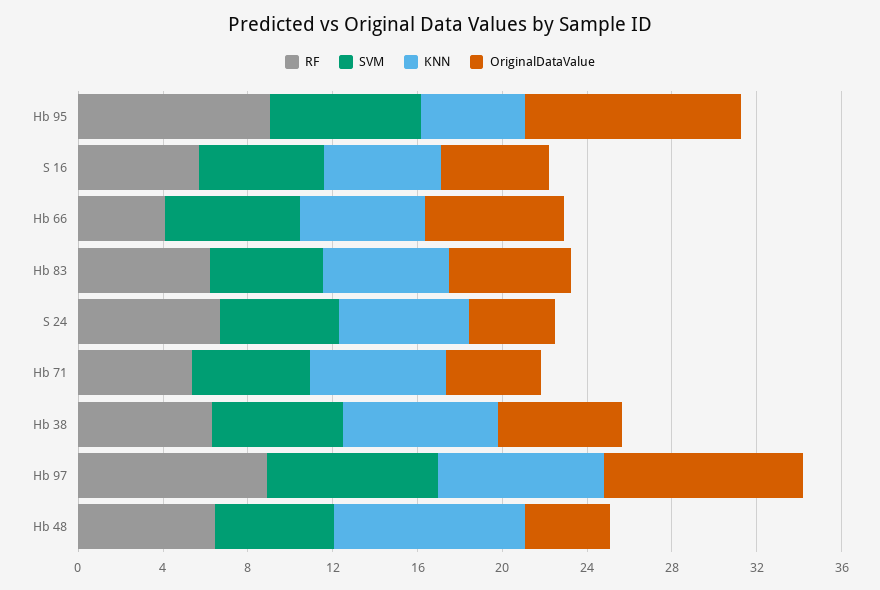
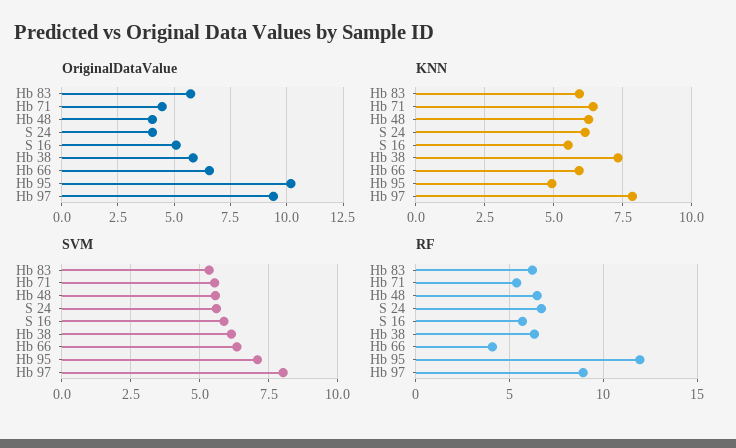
RF, Hb 95: 9 -> 12
KNN, Hb 48: 9 -> 6.25

